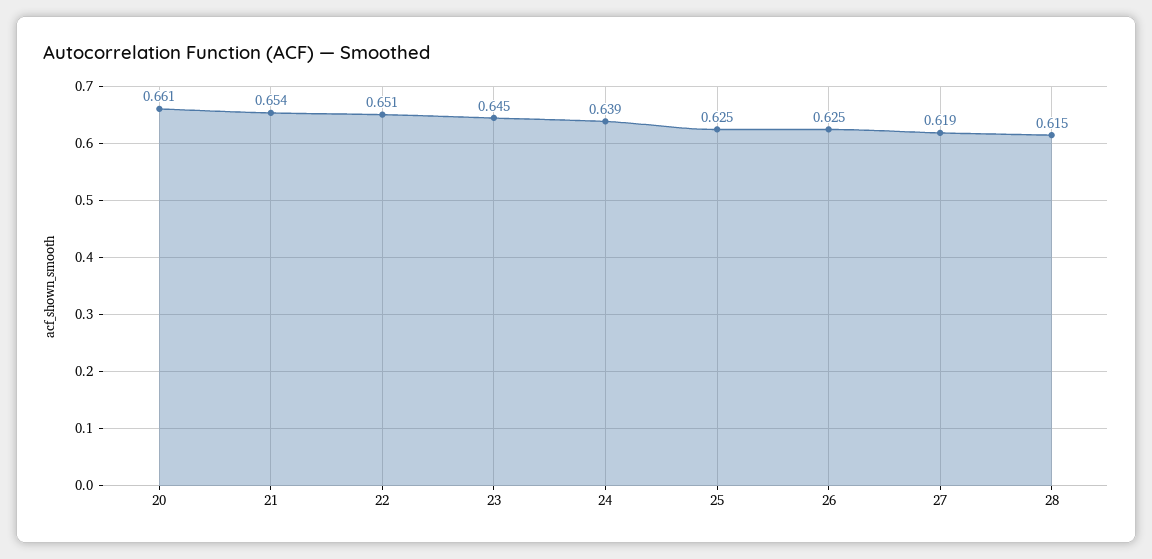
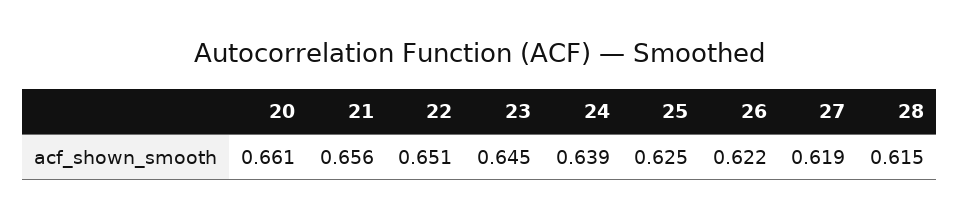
21: 0.654 -> 0.656
26: 0.625 -> 0.622

